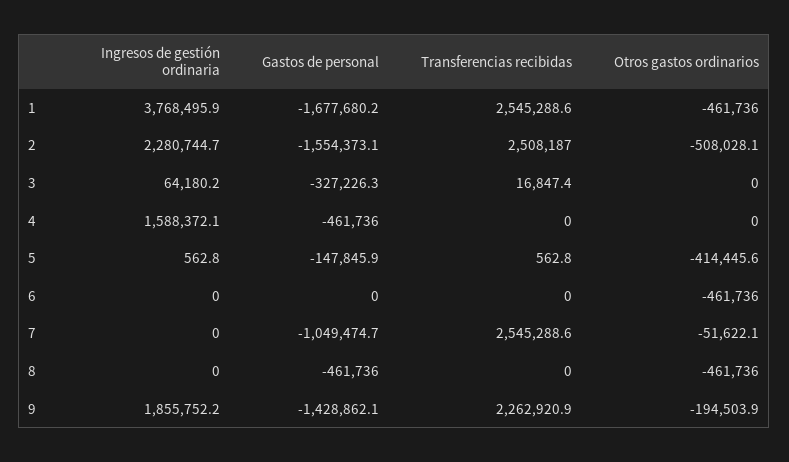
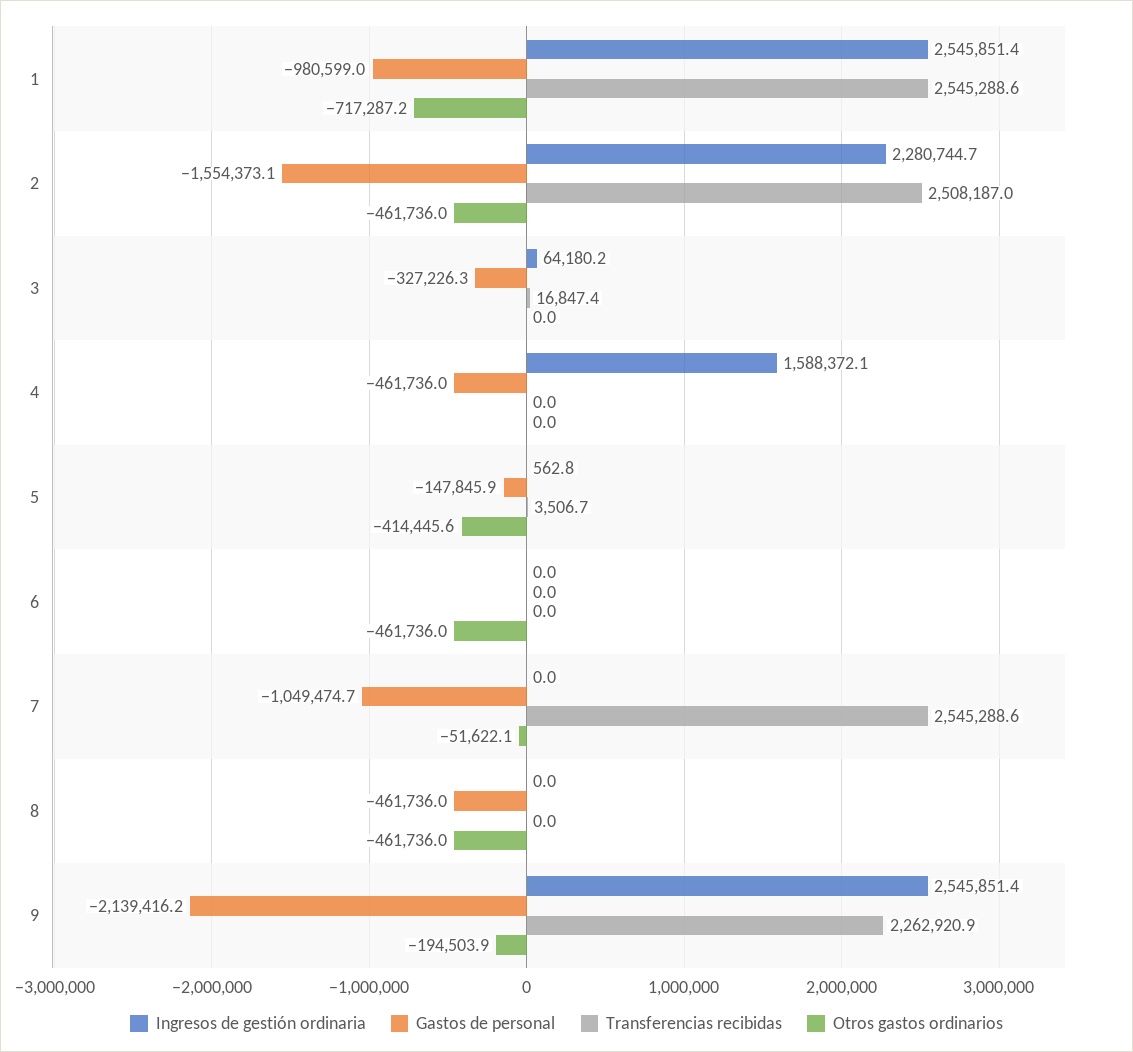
Ingresos de gestión ordinaria, 1: 3768495.9 -> 2545851.4
Gastos de personal, 1: -1677680.2 -> -980599
Otros gastos ordinarios, 1: -461736 -> -717287.2
Otros gastos ordinarios, 2: -508028.1 -> -461736
Transferencias recibidas, 5: 562.8 -> 3506.7
Ingresos de gestión ordinaria, 9: 1855752.2 -> 2545851.4
Gastos de personal, 9: -1428862.1 -> -2139416.2

